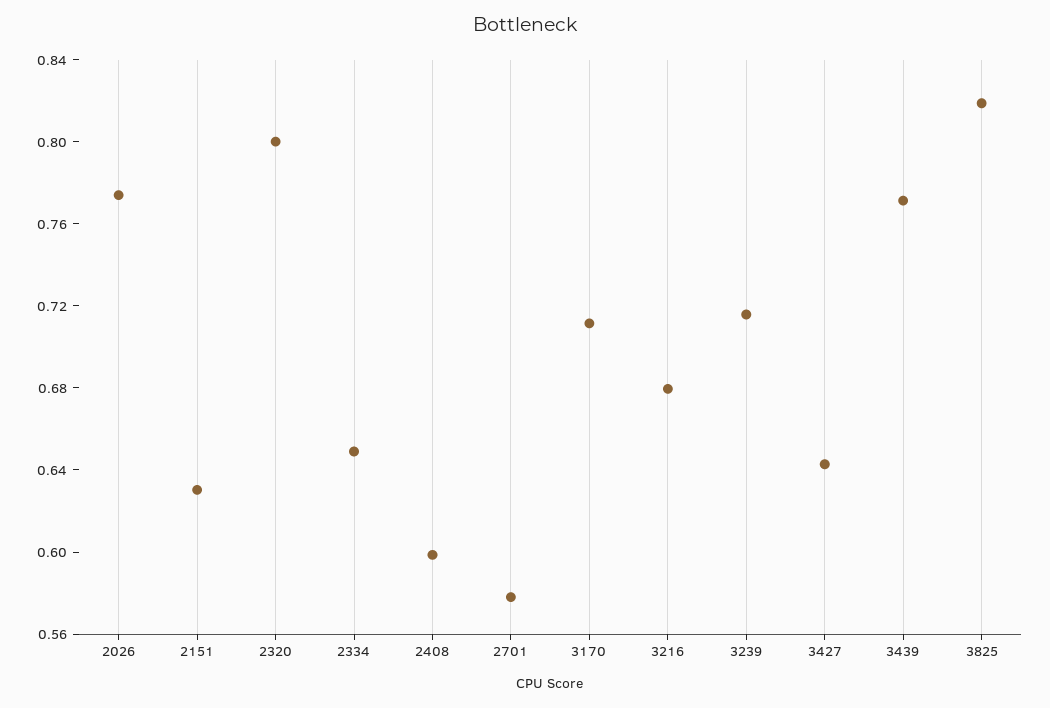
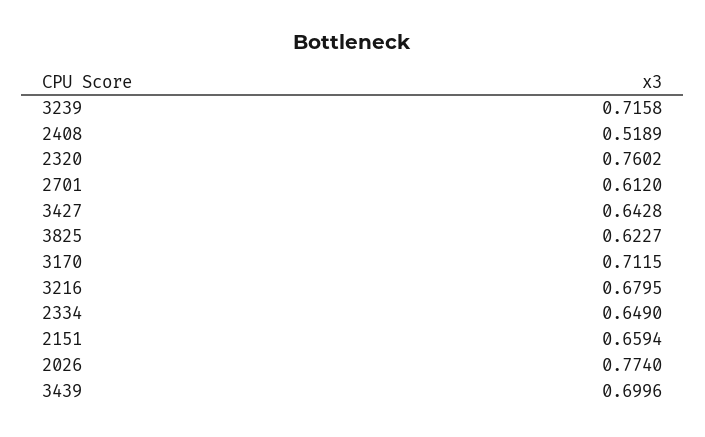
2151: 0.63 -> 0.6594
2320: 0.8 -> 0.7602
2408: 0.6 -> 0.5189
2701: 0.58 -> 0.612
3439: 0.77 -> 0.6996
3825: 0.82 -> 0.6227

